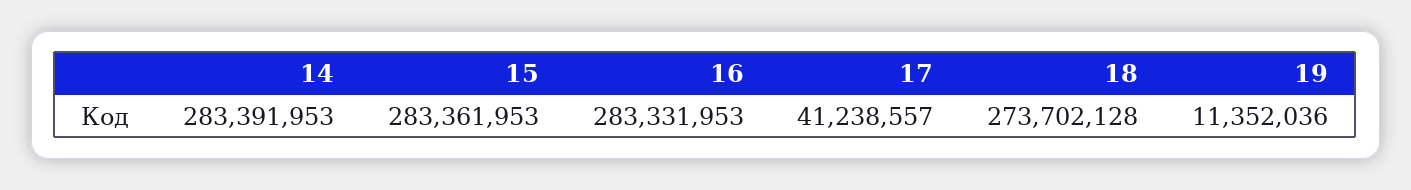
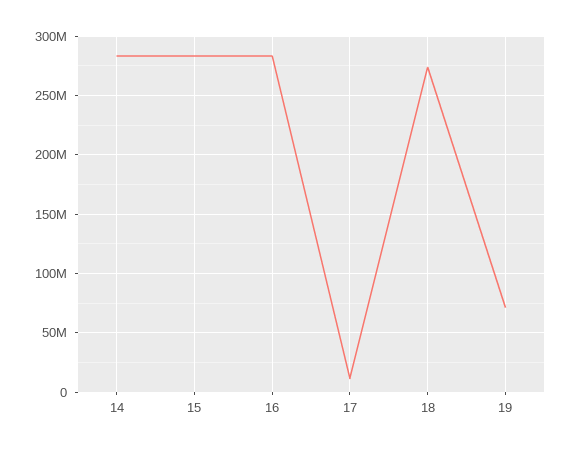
17: 41238557 -> 10000000
19: 11352036 -> 70000000

